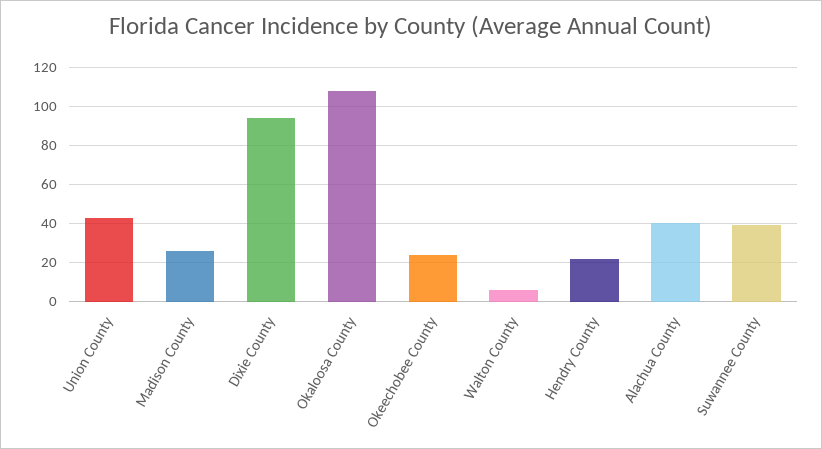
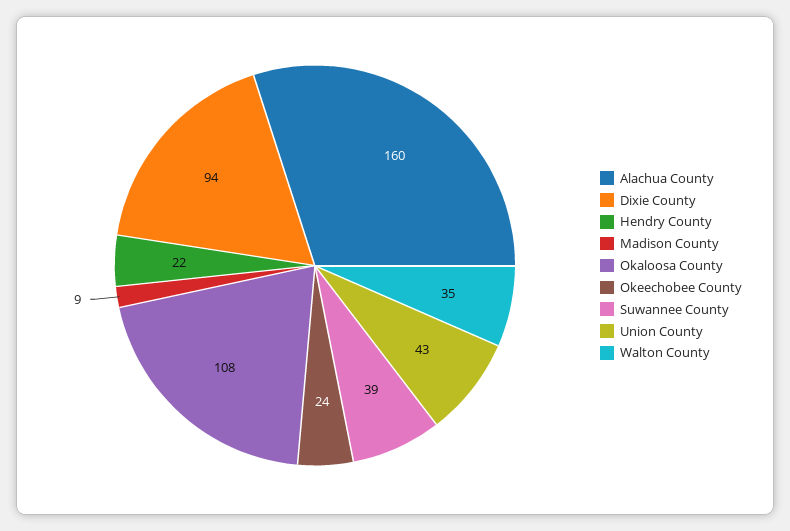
Madison County: 25 -> 9
Walton County: 5 -> 35
Alachua County: 40 -> 160

